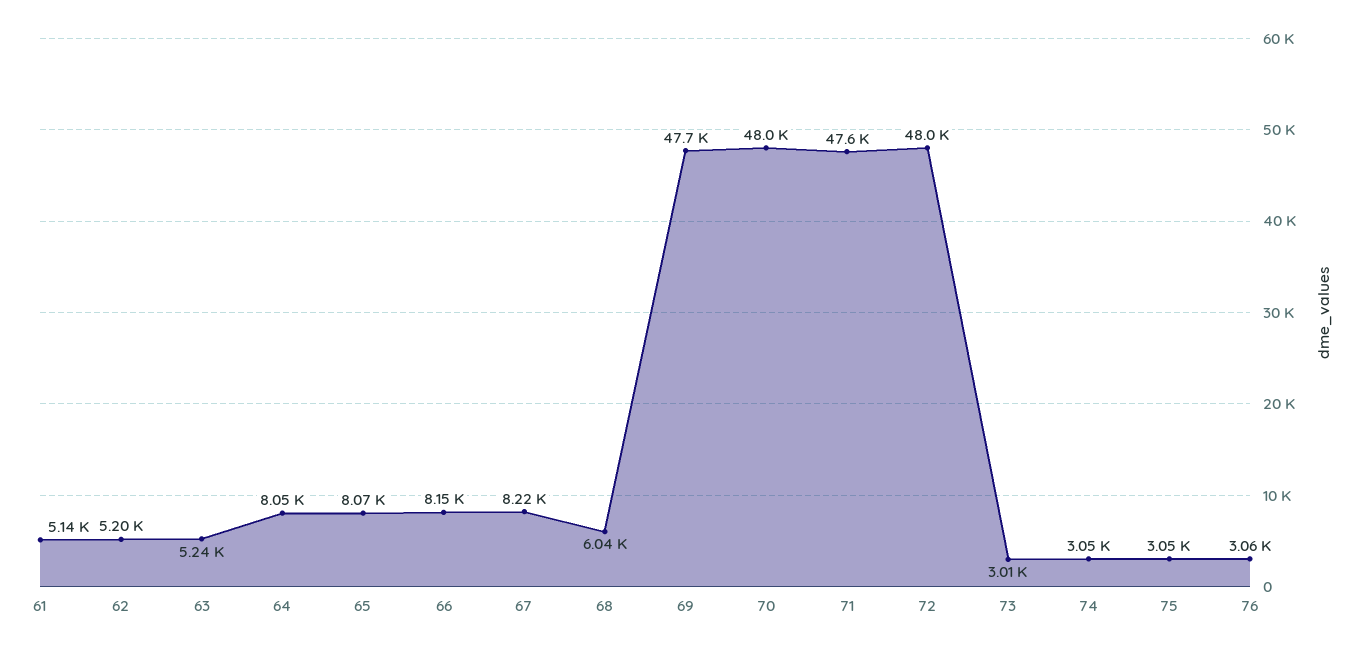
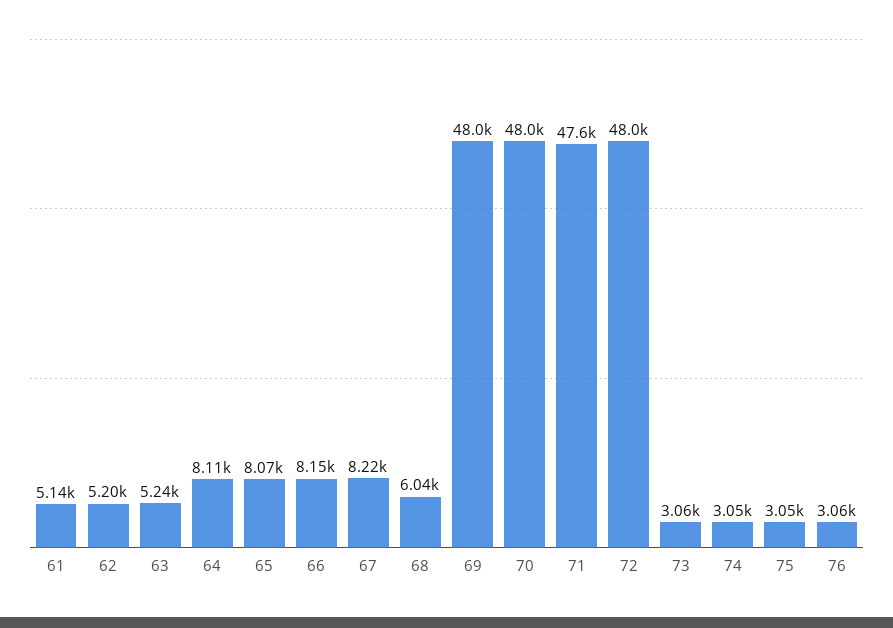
64: 8050 -> 8110
69: 47700 -> 48000
73: 3010 -> 3060

